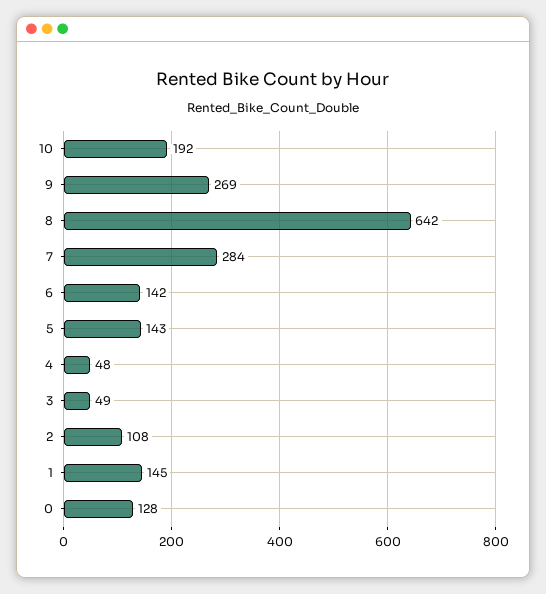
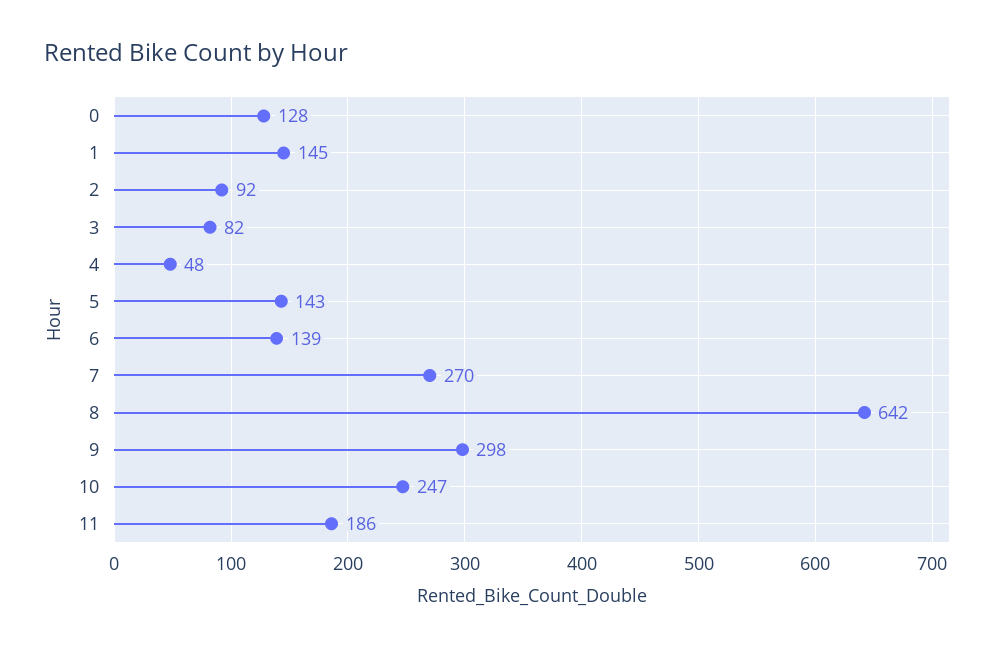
10: 192 -> 247
9: 269 -> 298
7: 284 -> 270
6: 142 -> 139
3: 49 -> 82
2: 108 -> 92
11: none -> 186

